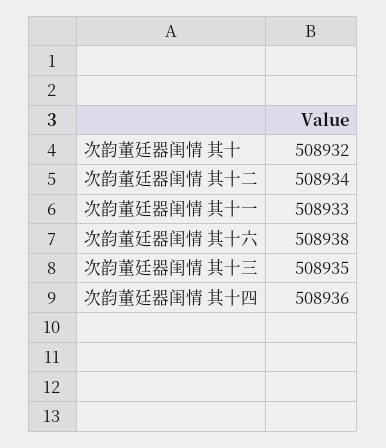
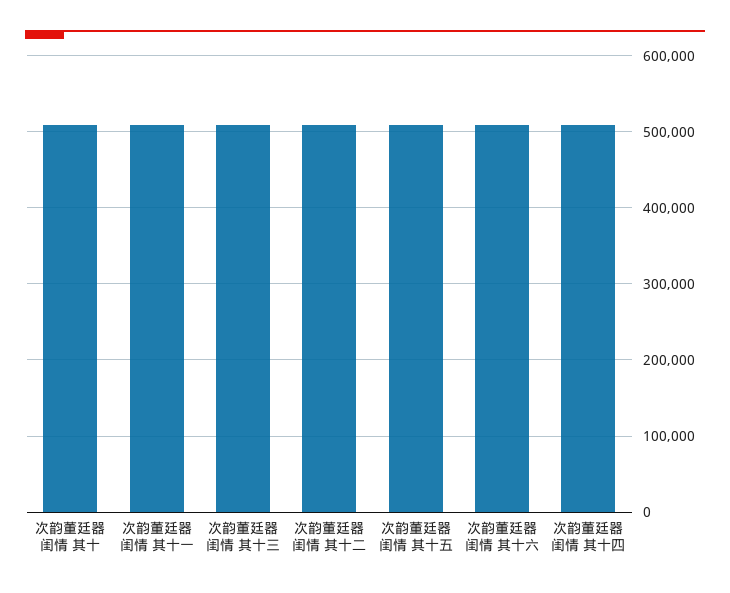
次韵董廷器闺情 其十五: none -> 510000

